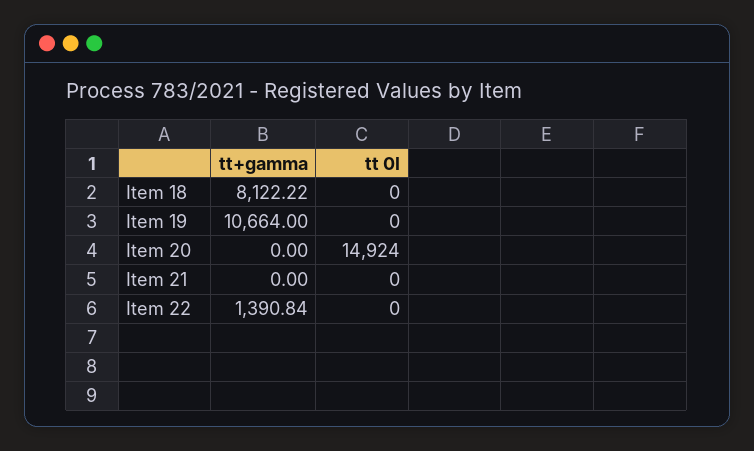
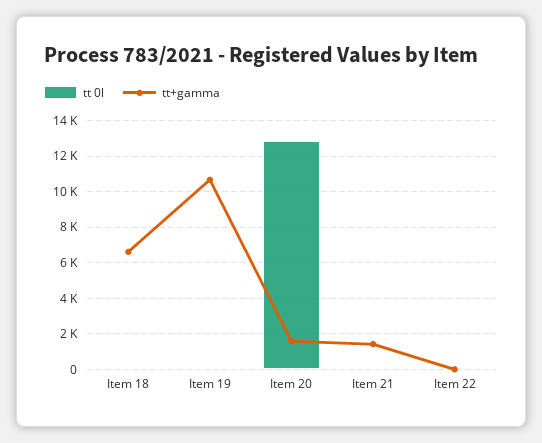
tt+gamma, Item 18: 8122.22 -> 6500
tt+gamma, Item 20: 0 -> 1500
tt 0l, Item 20: 14924 -> 13000
tt+gamma, Item 21: 0 -> 1500
tt+gamma, Item 22: 1390.84 -> 0

